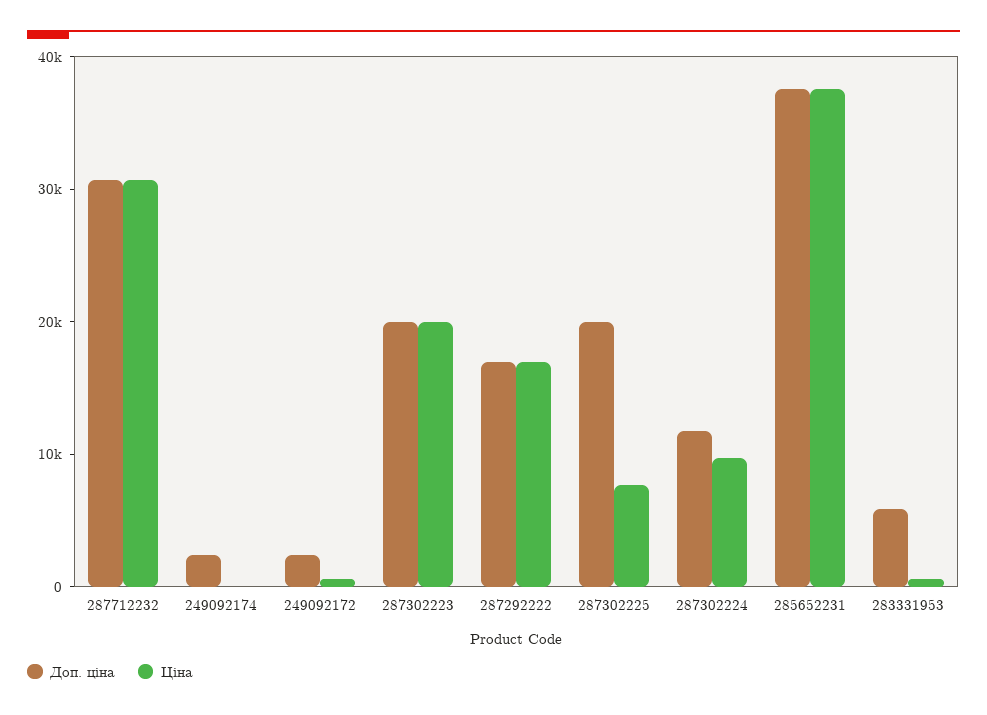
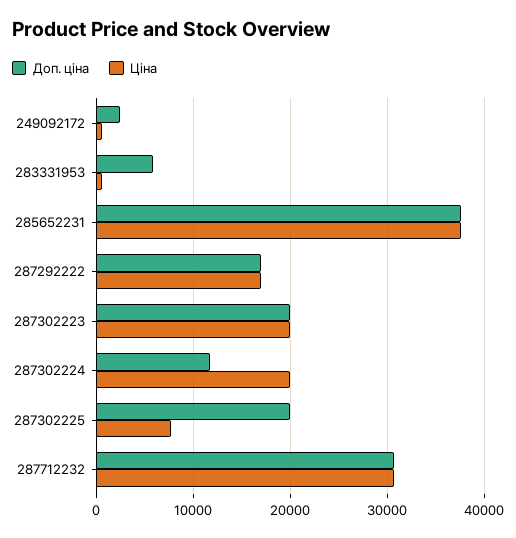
Доп. ціна, 249092174: 2000 -> none
Ціна, 249092174: 0 -> none
Ціна, 287302224: 10000 -> 20000

